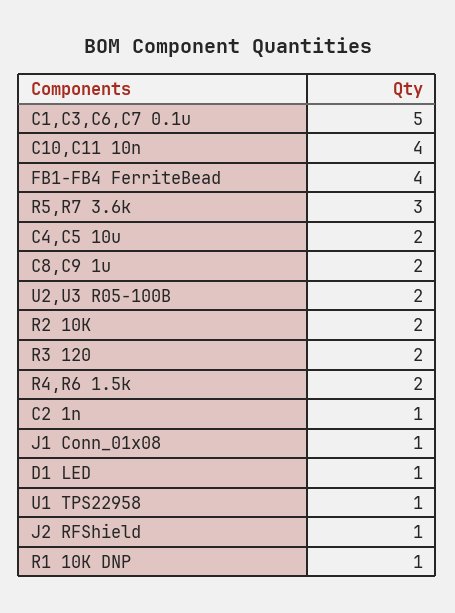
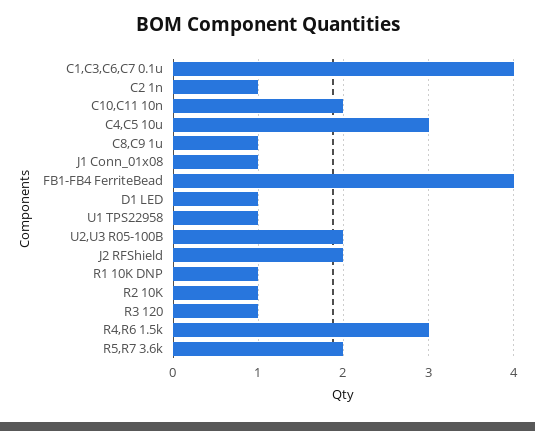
C1,C3,C6,C7 0.1u: 5 -> 4
C10,C11 10n: 4 -> 2
R5,R7 3.6k: 3 -> 2
C4,C5 10u: 2 -> 3
C8,C9 1u: 2 -> 1
R2 10K: 2 -> 1
R3 120: 2 -> 1
R4,R6 1.5k: 2 -> 3
J2 RFShield: 1 -> 2

